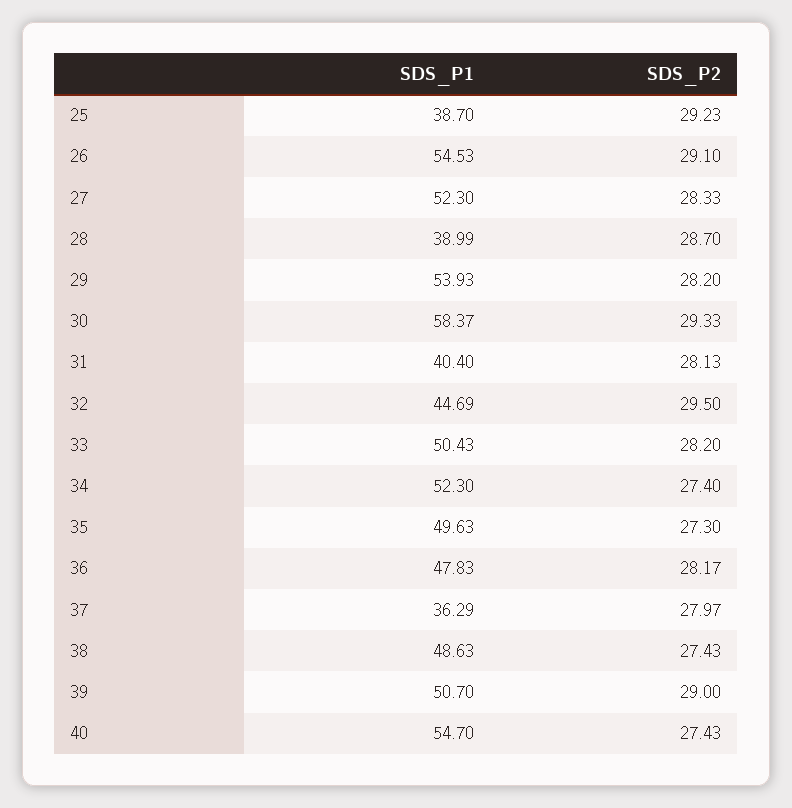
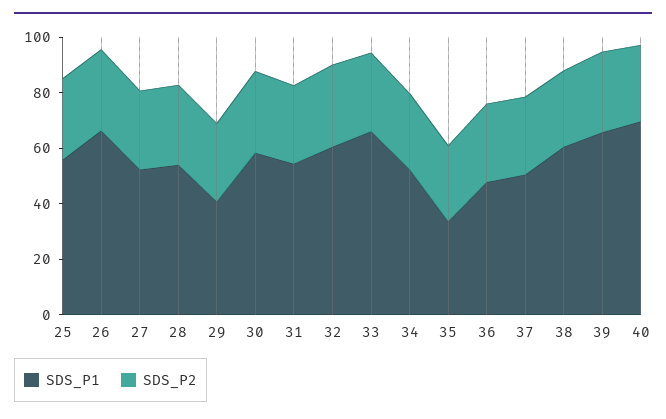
SDS_P1, 25: 38.7 -> 55
SDS_P1, 26: 54.53 -> 65
SDS_P1, 28: 38.99 -> 55
SDS_P1, 29: 53.93 -> 40
SDS_P1, 31: 40.4 -> 55
SDS_P1, 32: 44.69 -> 60
SDS_P1, 33: 50.43 -> 65
SDS_P1, 35: 49.63 -> 35
SDS_P1, 37: 36.29 -> 50
SDS_P1, 38: 48.63 -> 60
SDS_P1, 39: 50.7 -> 65
SDS_P1, 40: 54.7 -> 70

